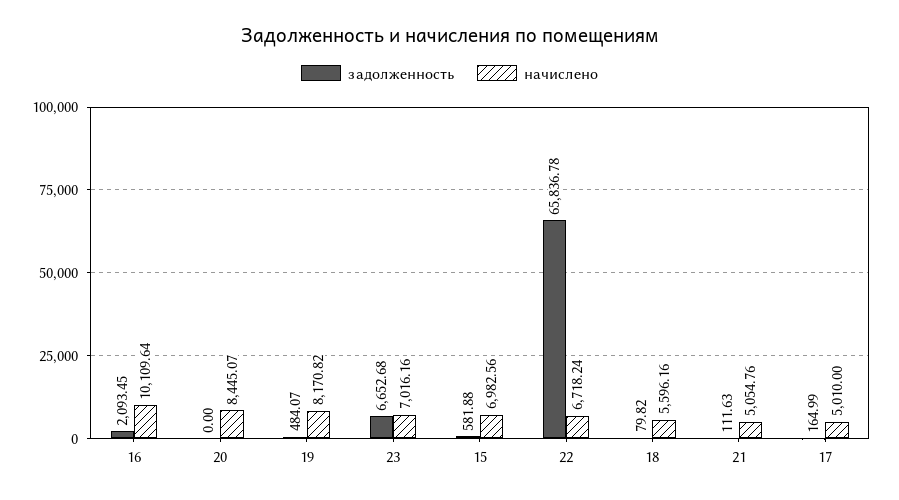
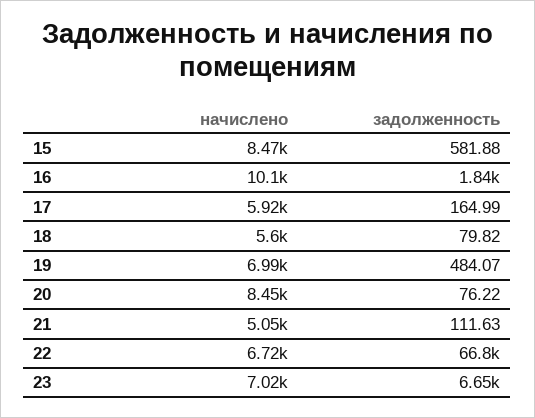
задолженность, 16: 2093.45 -> 1840
задолженность, 20: 0 -> 76.22
начислено, 19: 8170.82 -> 6990
начислено, 15: 6982.56 -> 8470
задолженность, 22: 65836.78 -> 66800
начислено, 17: 5010 -> 5920

